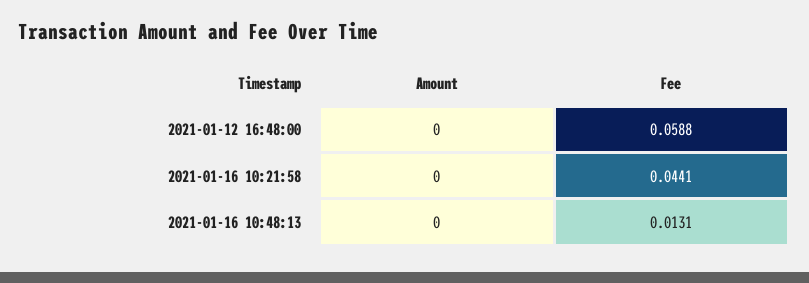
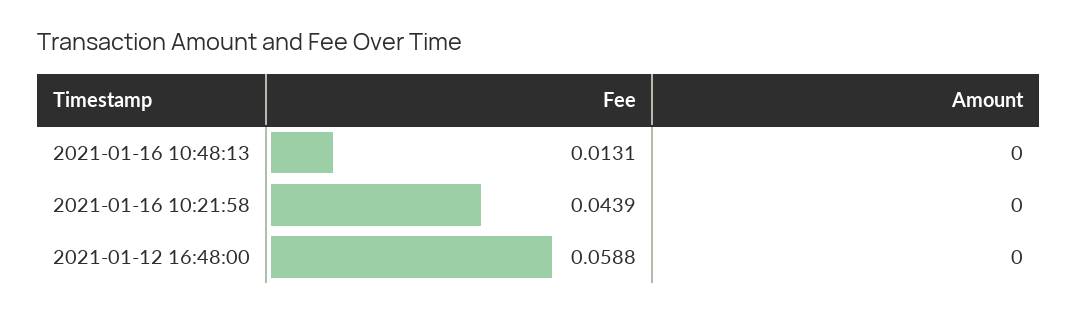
Fee, 2021-01-16 10:21:58: 0.0441 -> 0.0439

